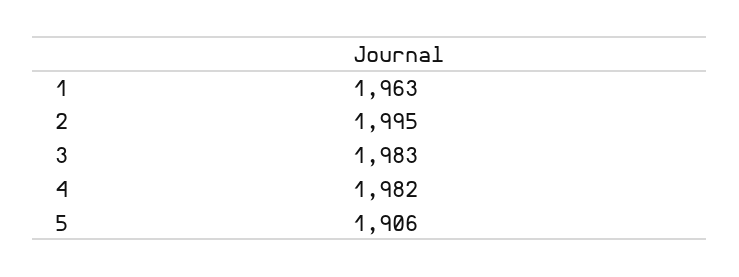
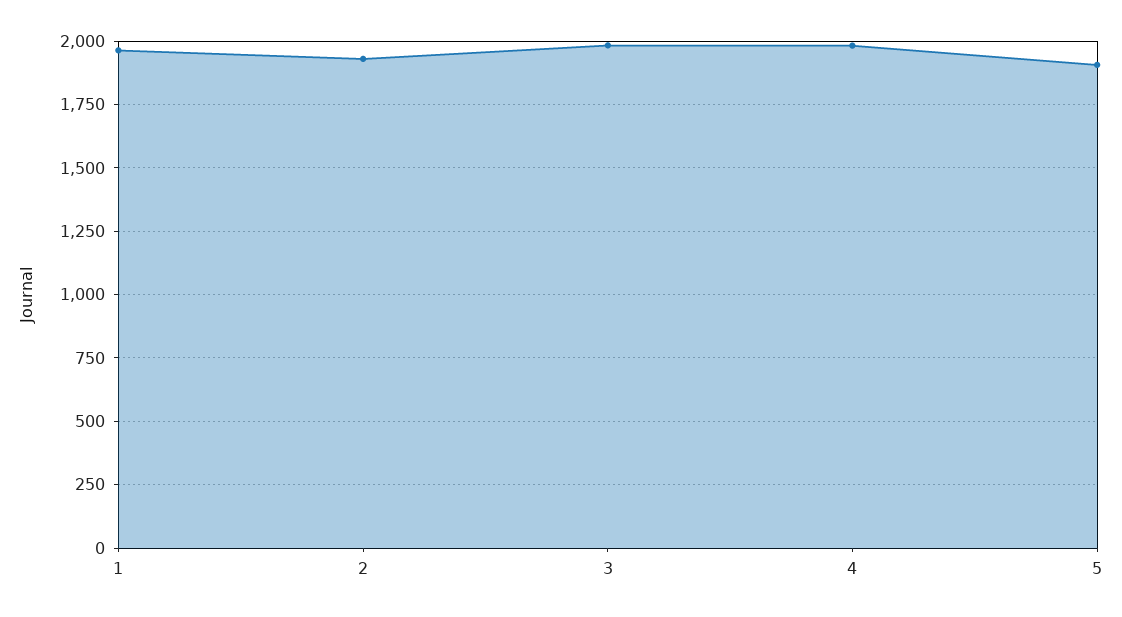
2: 1995 -> 1925

